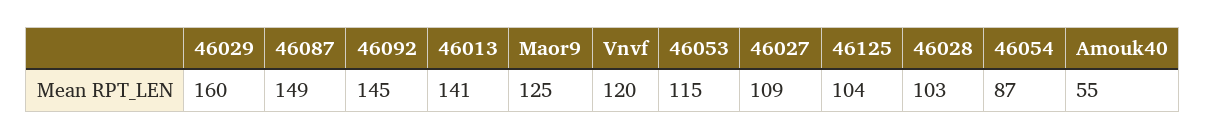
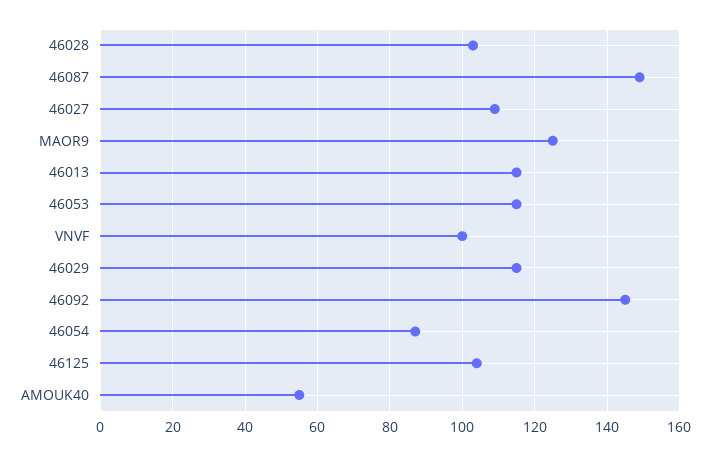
46029: 160 -> 115
46013: 141 -> 115
Vnvf: 120 -> 100

